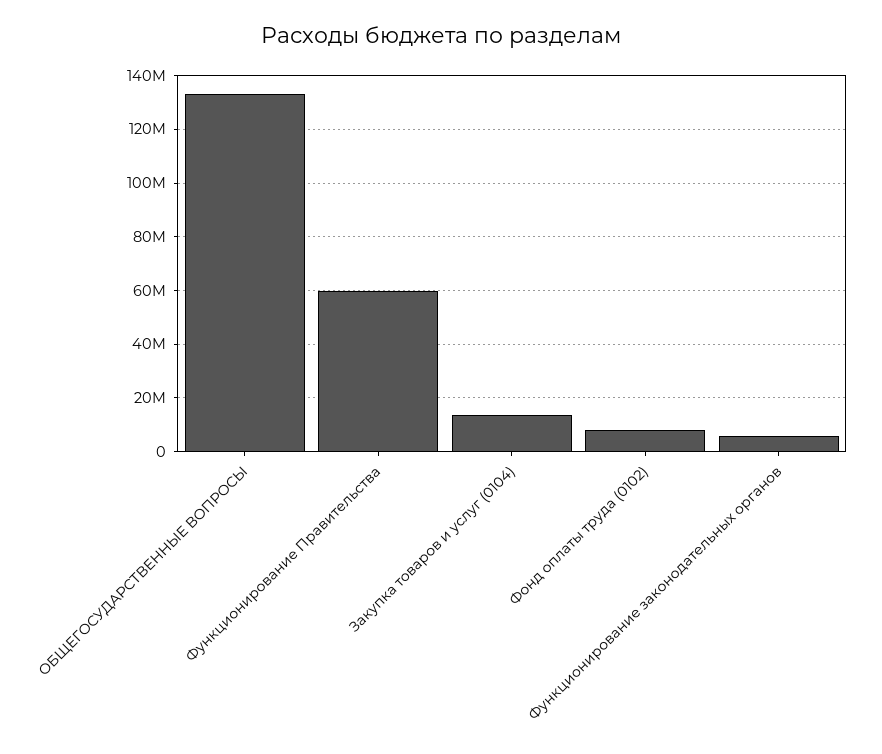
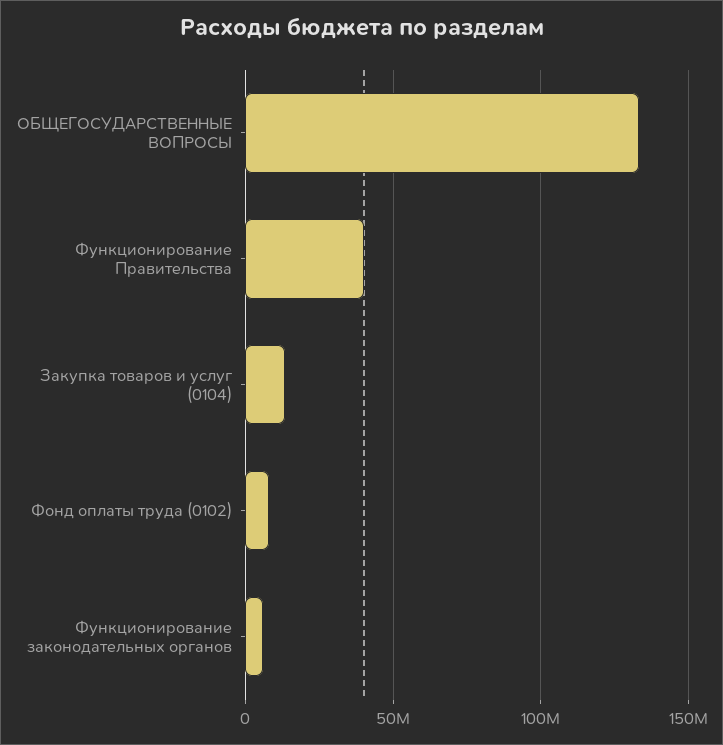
Функционирование Правительства: 60000000 -> 40000000

